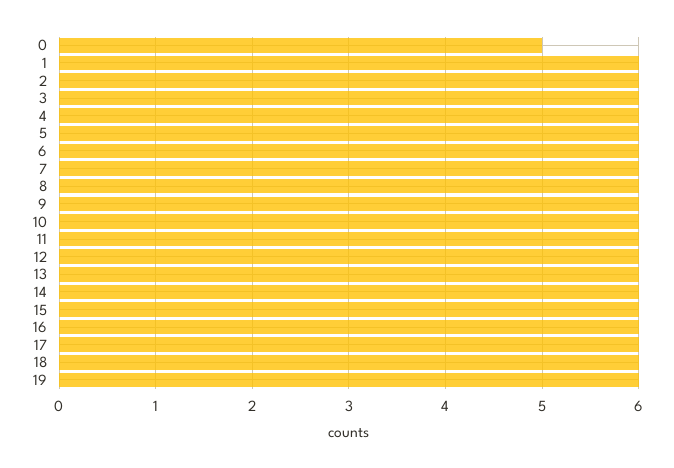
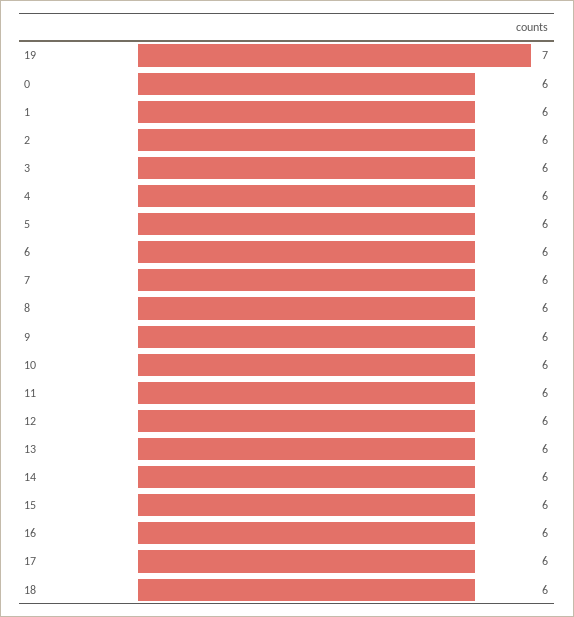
0: 5 -> 6
19: 6 -> 7

